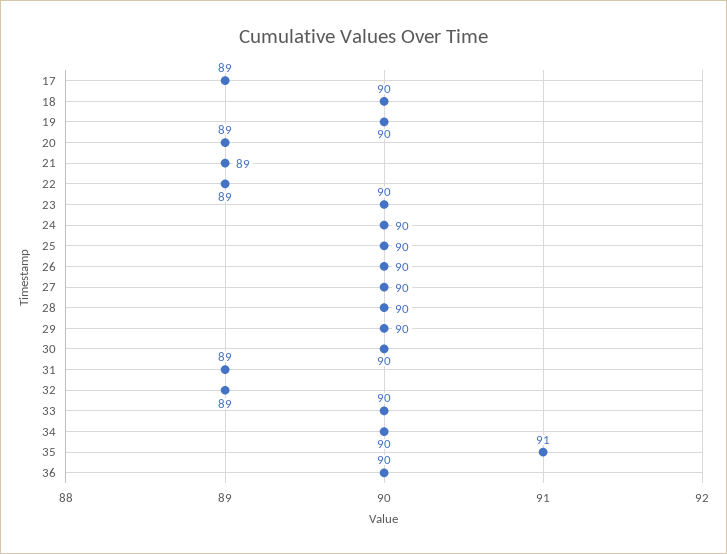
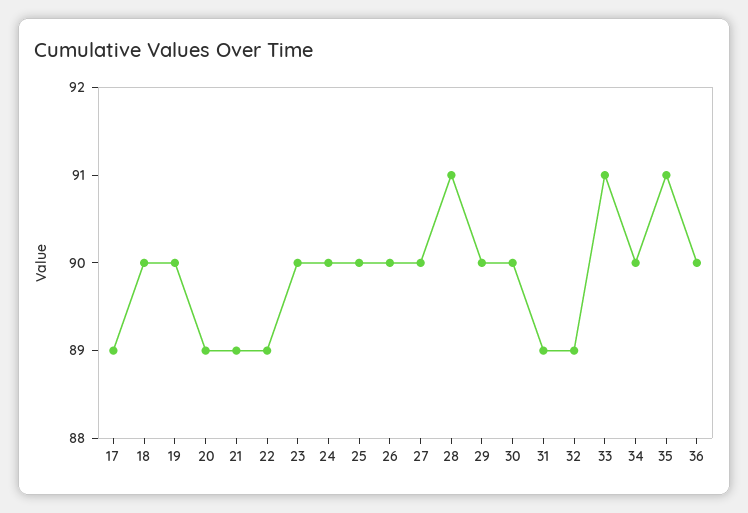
28: 90 -> 91
33: 90 -> 91

